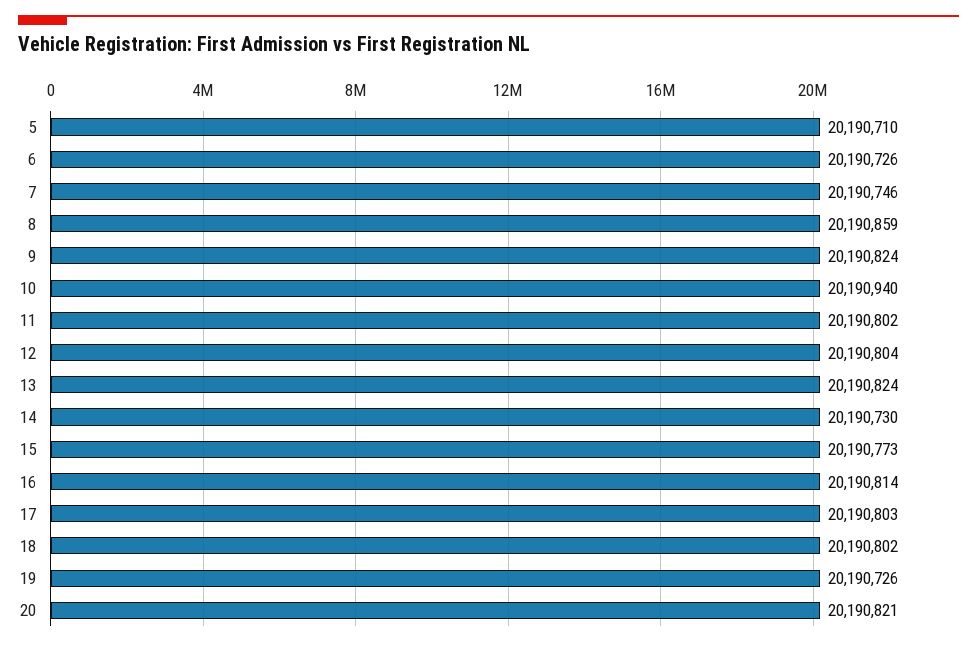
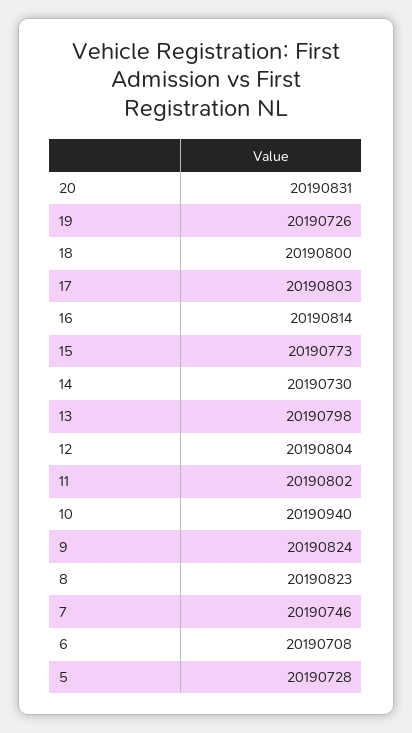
5: 20190710 -> 20190728
6: 20190726 -> 20190708
8: 20190859 -> 20190823
13: 20190824 -> 20190798
18: 20190802 -> 20190800
20: 20190821 -> 20190831

